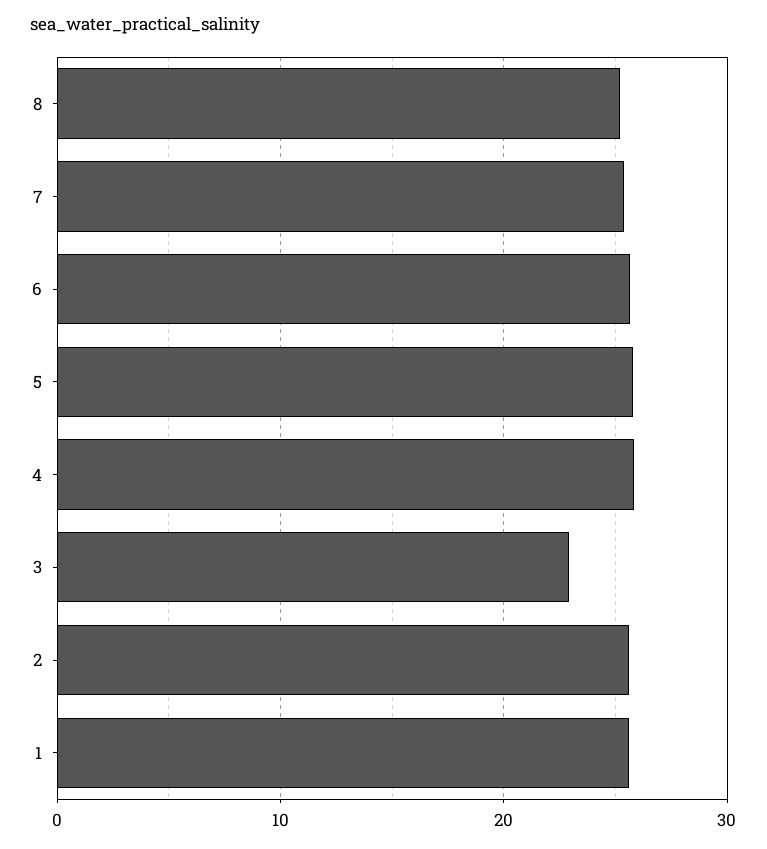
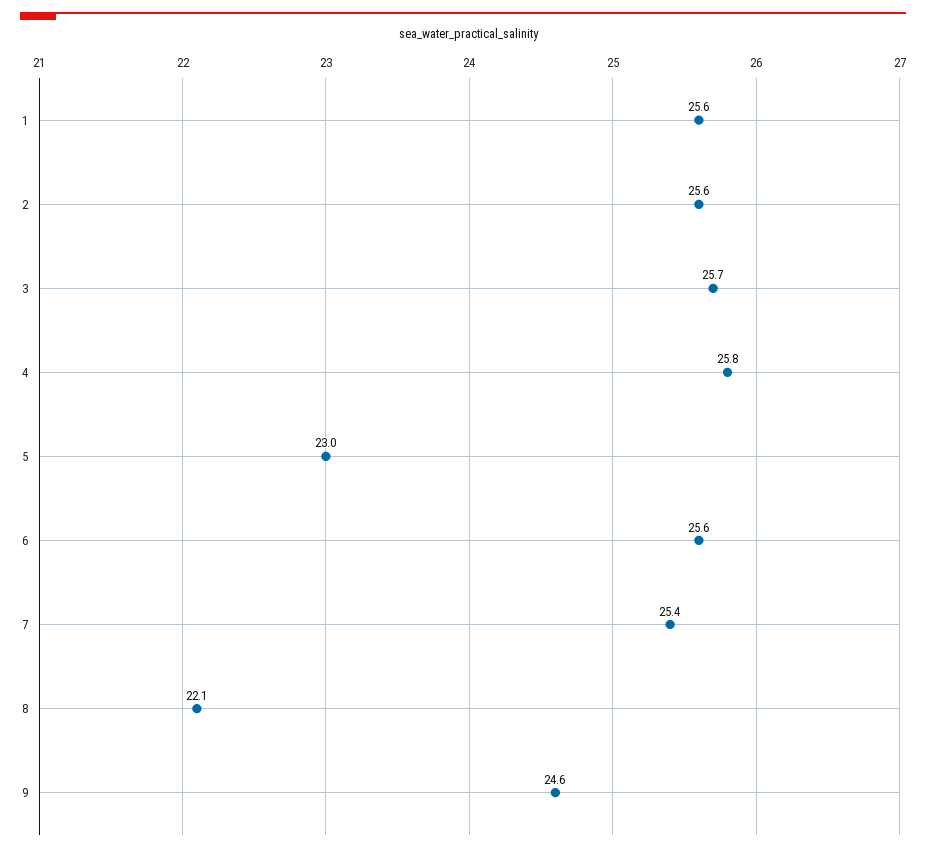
8: 25 -> 22.1
5: 26 -> 23
3: 23 -> 25.7
9: none -> 24.6

